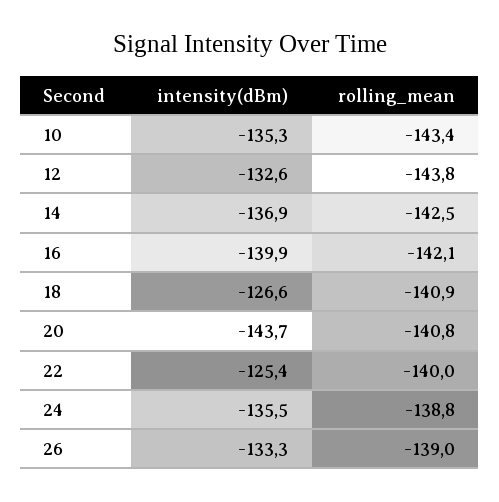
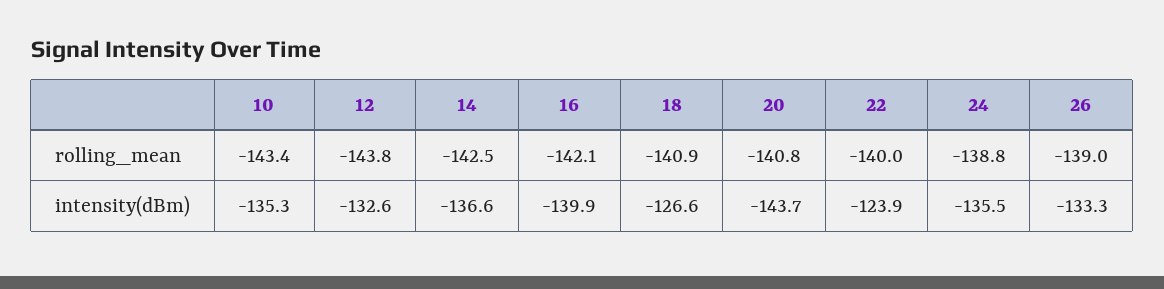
intensity(dBm), 14: -136.9 -> -136.6
intensity(dBm), 22: -125.4 -> -123.9

